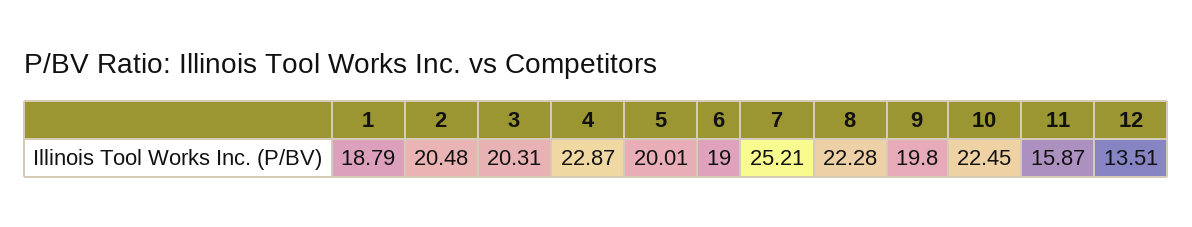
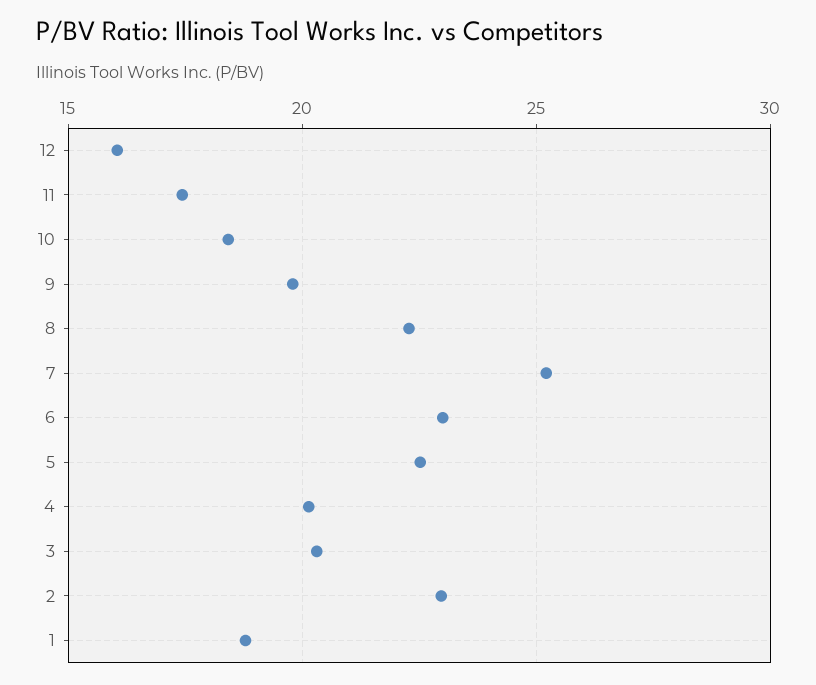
2: 20.48 -> 23
4: 22.87 -> 20
5: 20.01 -> 22.5
6: 19 -> 23
10: 22.45 -> 18.5
11: 15.87 -> 17.5
12: 13.51 -> 16

